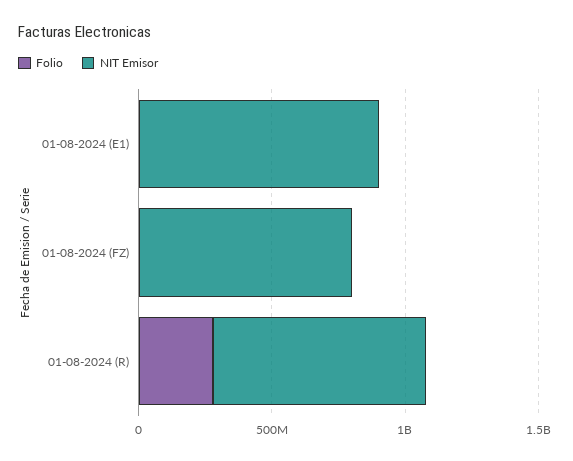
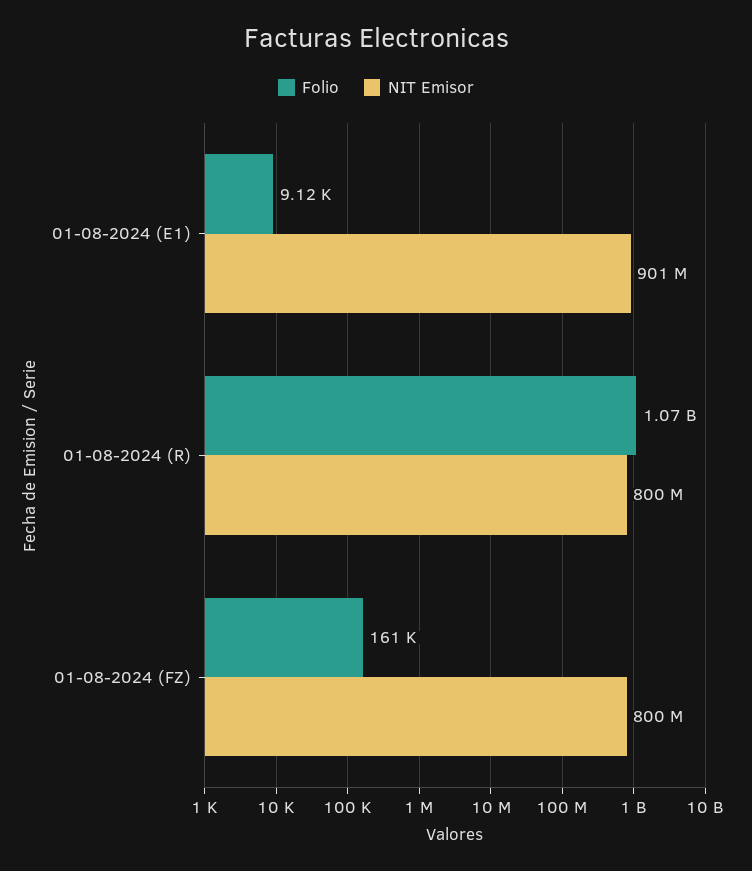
Folio, 01-08-2024 (R): 300000000 -> 1070000000

